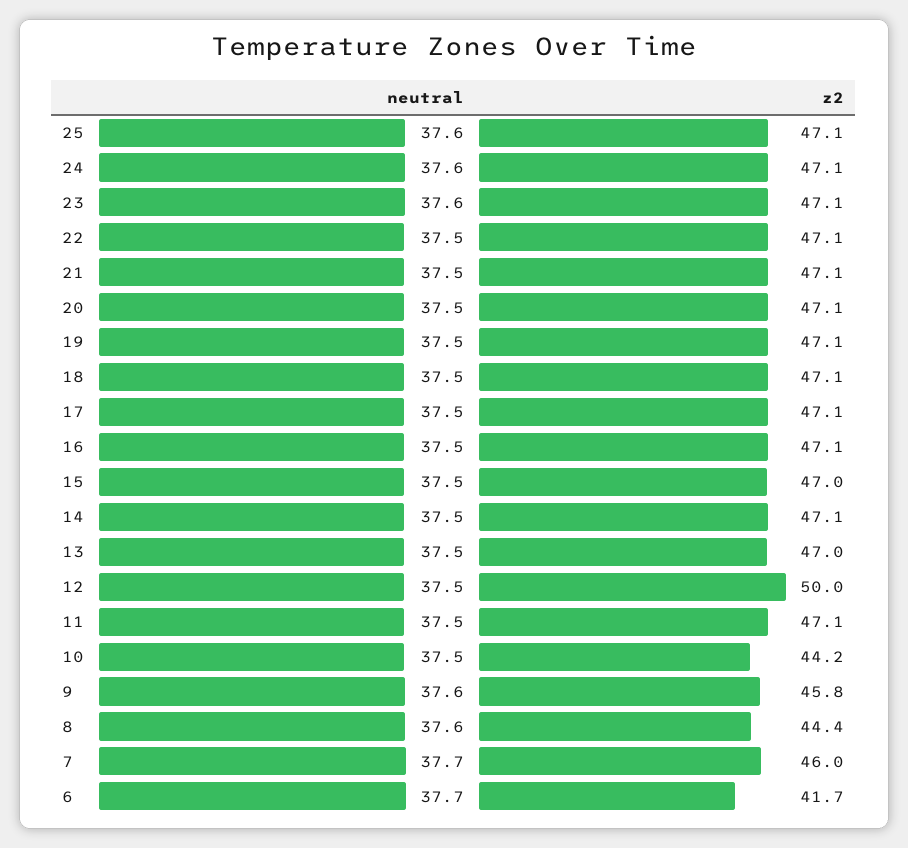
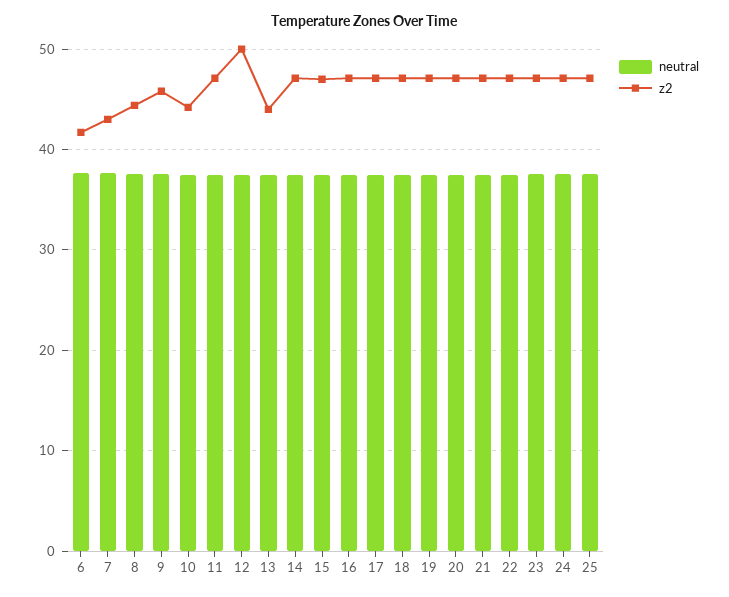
z2, 13: 47 -> 44
z2, 7: 46 -> 43

